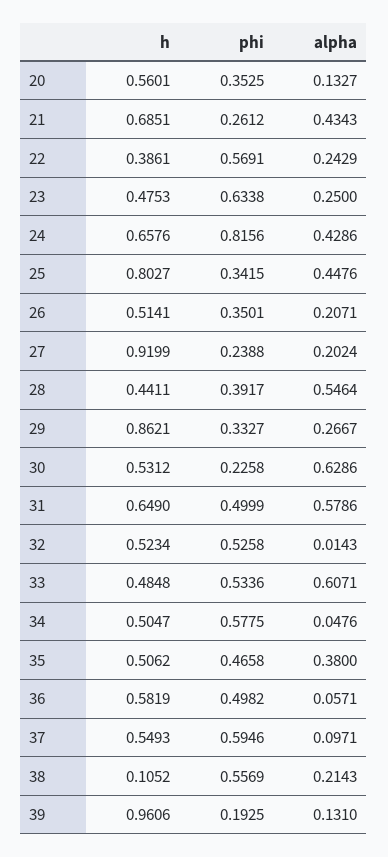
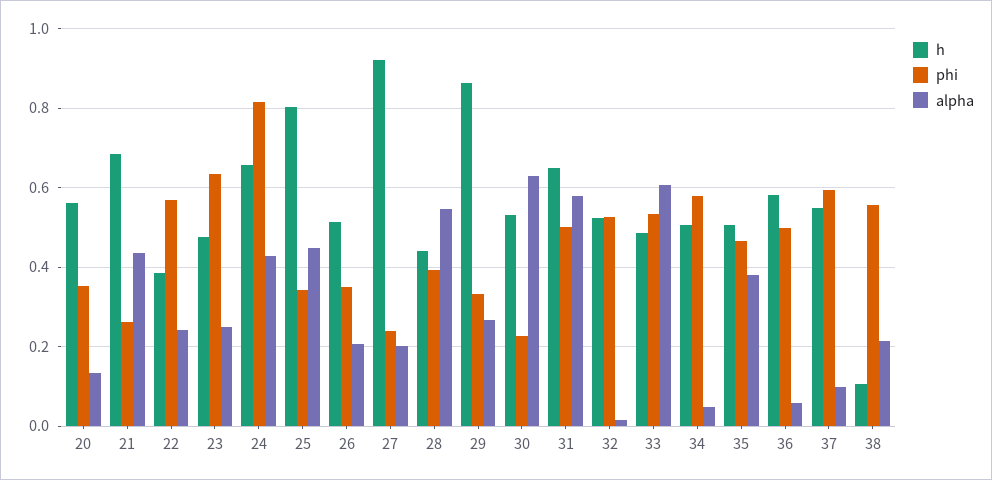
h, 39: 0.9606 -> none
phi, 39: 0.1925 -> none
alpha, 39: 0.131 -> none

